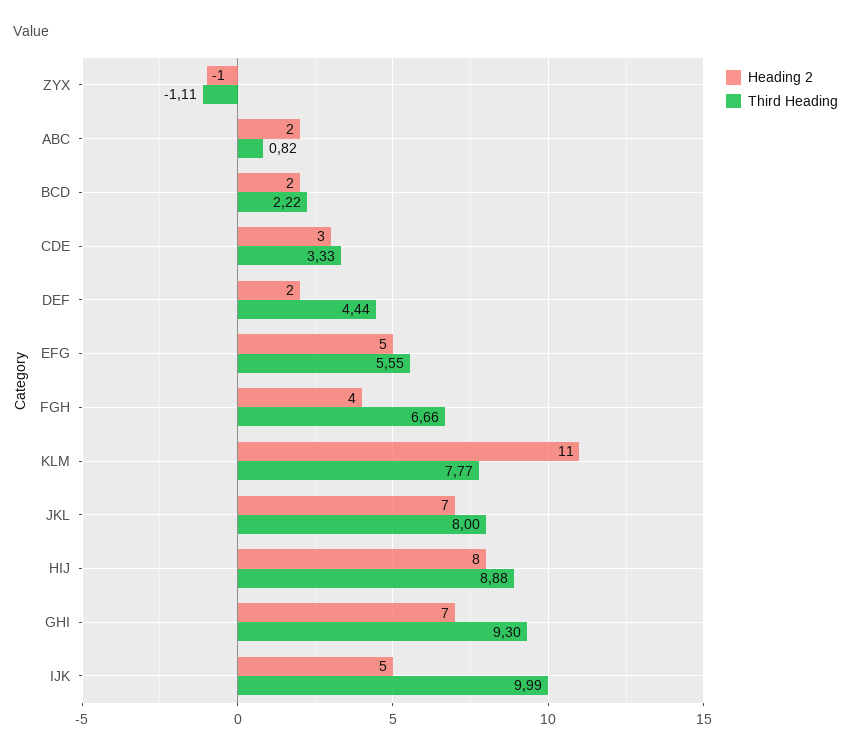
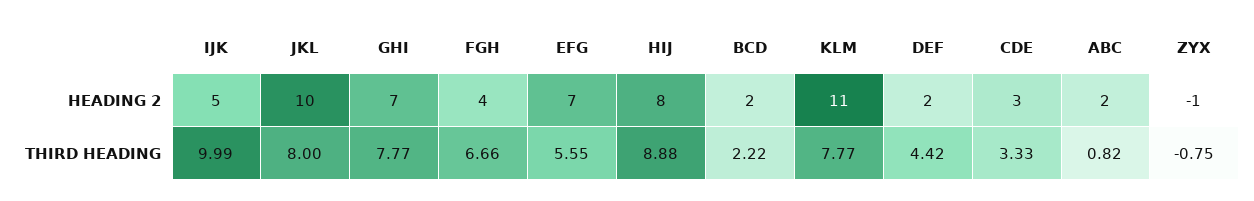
Third Heading, ZYX: -1.11 -> -0.75
Third Heading, DEF: 4.44 -> 4.42
Heading 2, EFG: 5 -> 7
Heading 2, JKL: 7 -> 10
Third Heading, GHI: 9.3 -> 7.77

